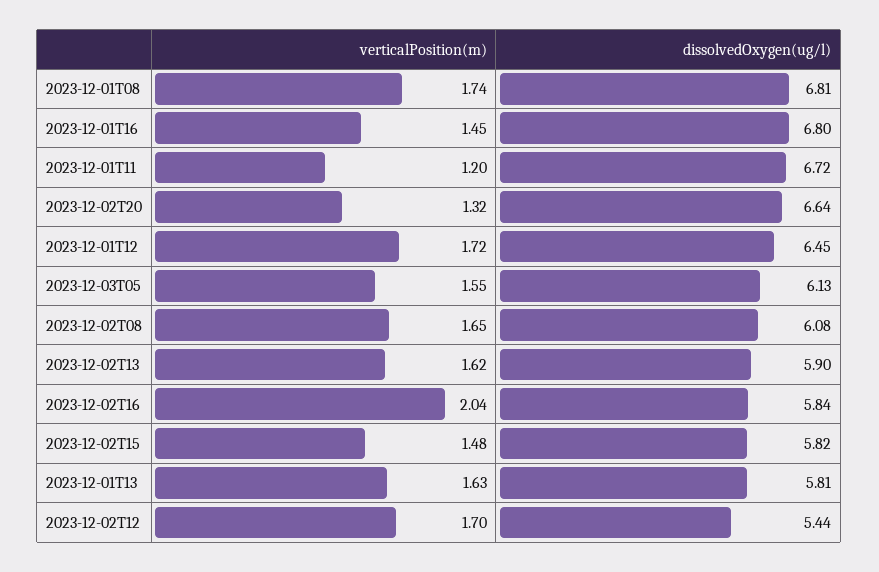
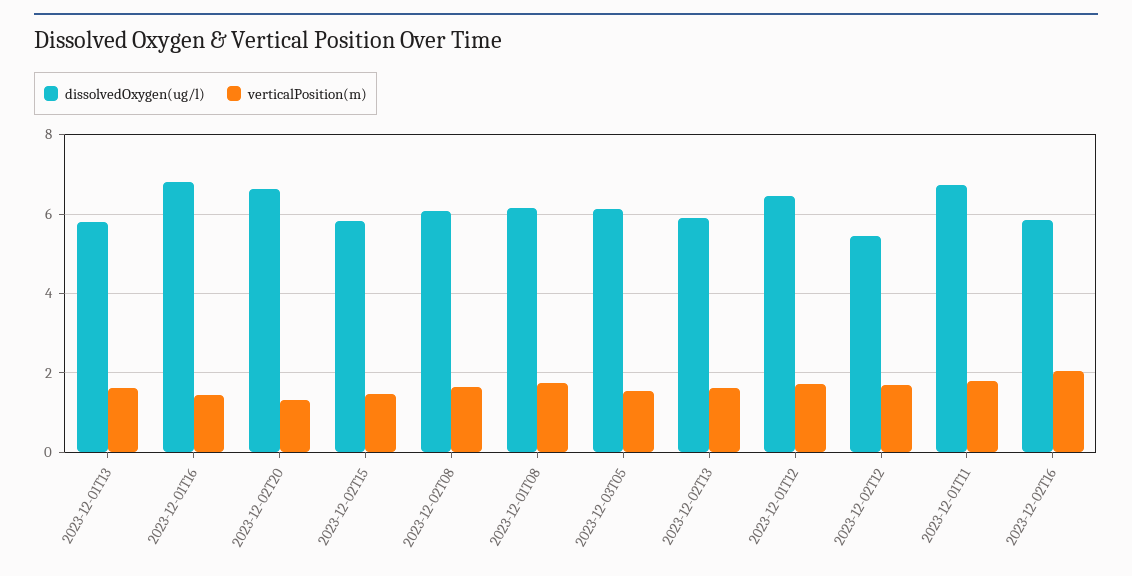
dissolvedOxygen(ug/l), 2023-12-01T08: 6.81 -> 6.2
verticalPosition(m), 2023-12-01T11: 1.2 -> 1.8

